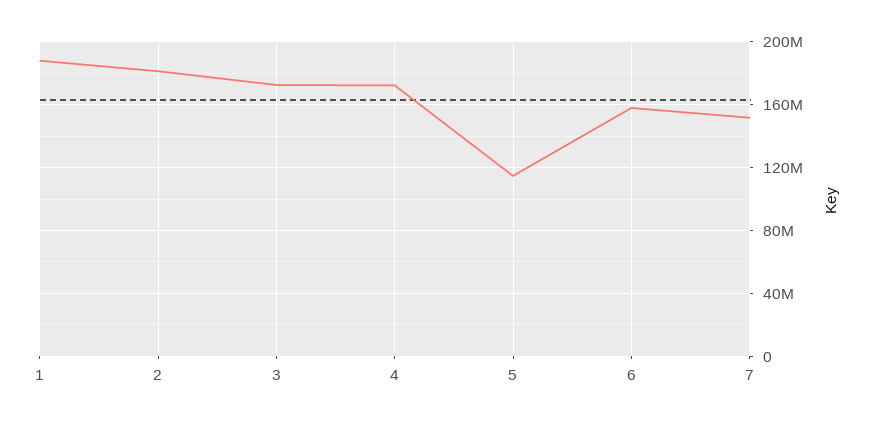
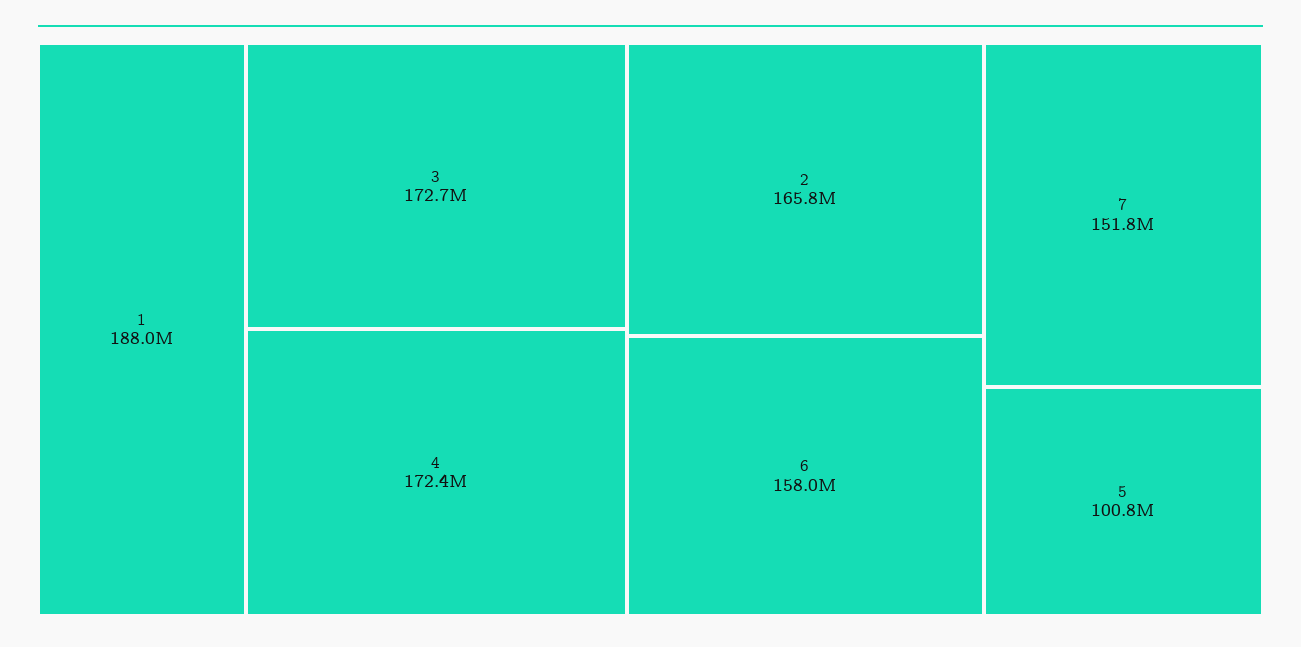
2: 180000000 -> 165800000
5: 115000000 -> 100800000

